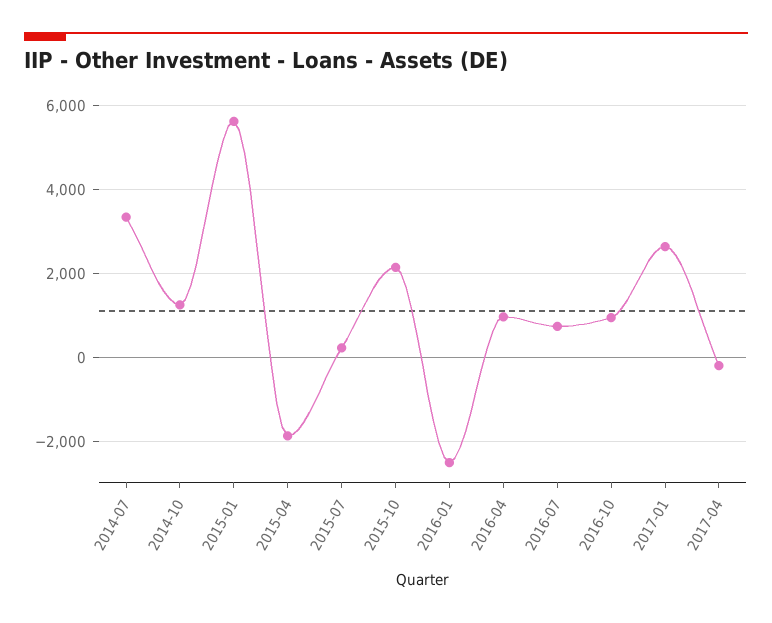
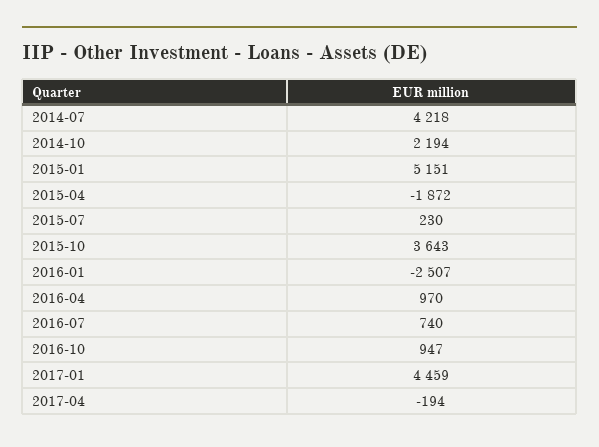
2014-07: 3400 -> 4218
2014-10: 1200 -> 2194
2015-01: 5600 -> 5151
2015-10: 2200 -> 3643
2017-01: 2600 -> 4459

